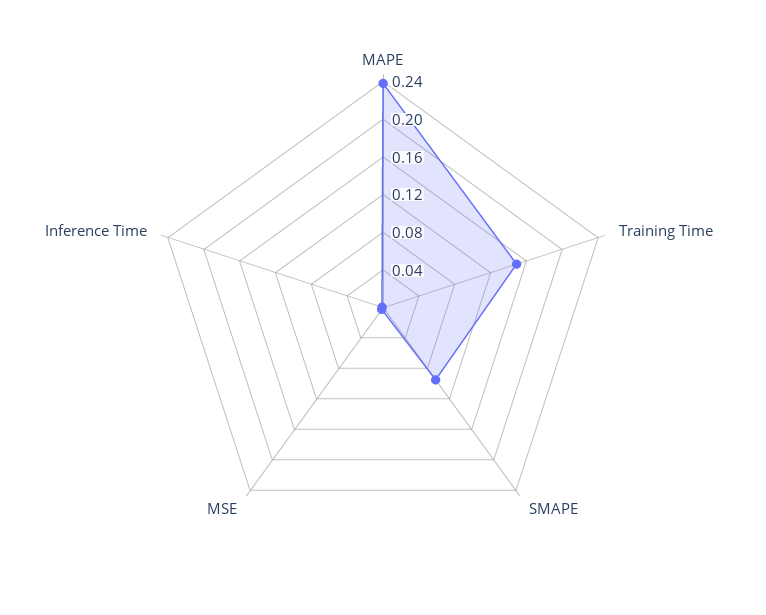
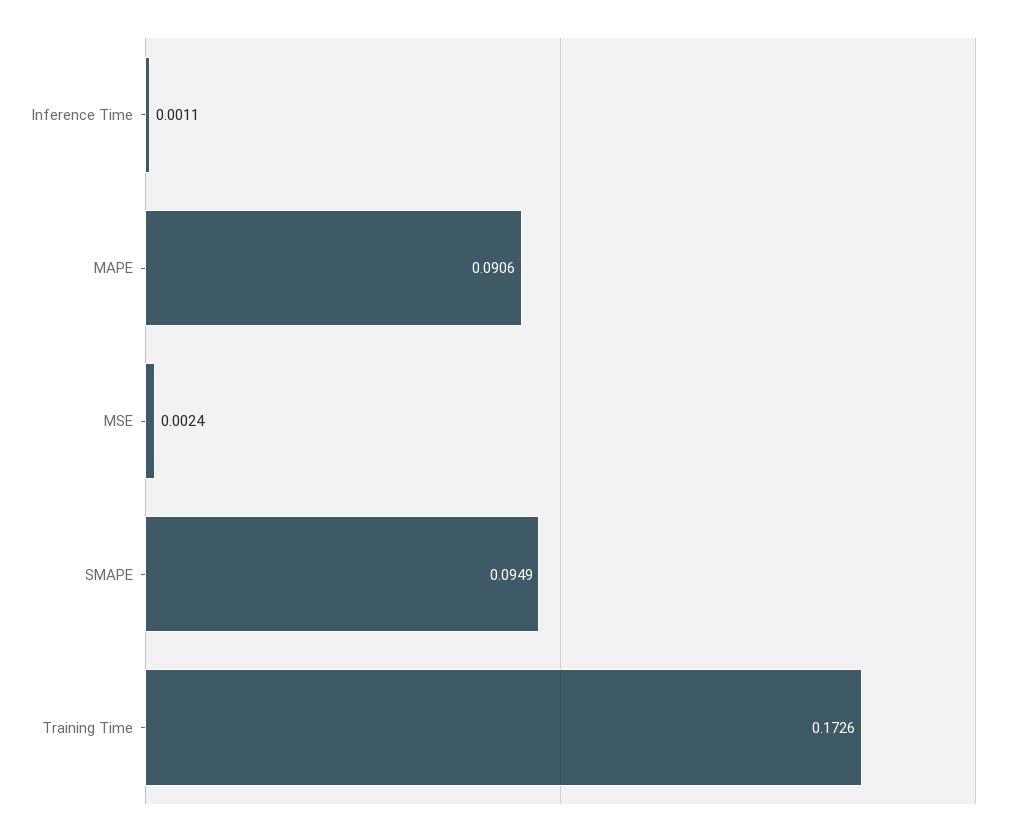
MAPE: 0.24 -> 0.0906
Training Time: 0.15 -> 0.1726

